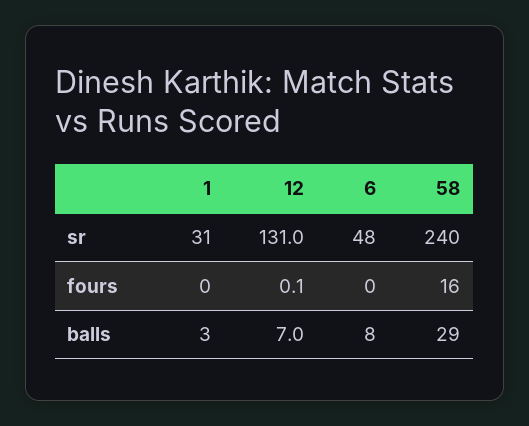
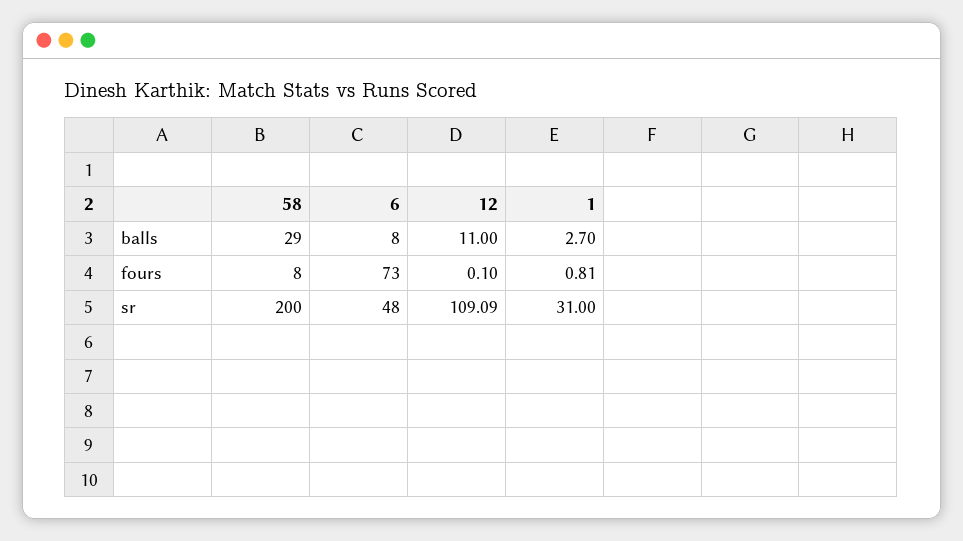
12, sr: 131 -> 109.09
58, sr: 240 -> 200
1, fours: 0 -> 0.81
6, fours: 0 -> 73
58, fours: 16 -> 8
1, balls: 3 -> 2.7
12, balls: 7 -> 11

